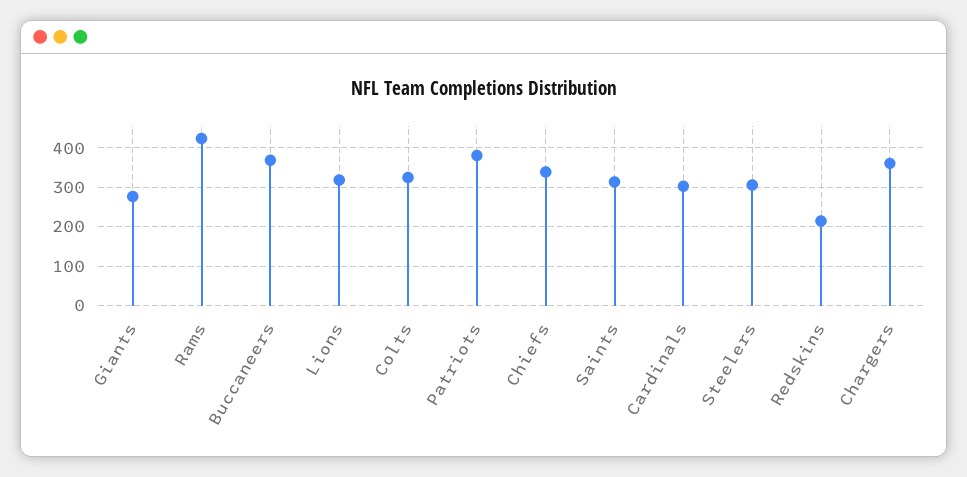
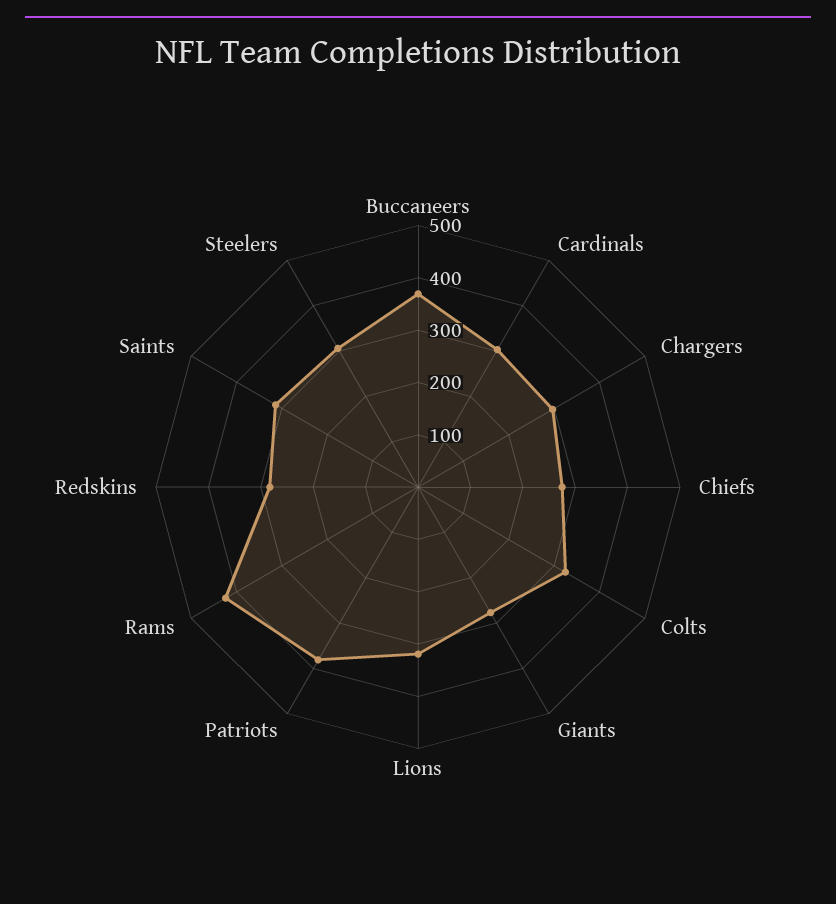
Chiefs: 340 -> 280
Redskins: 220 -> 280
Chargers: 360 -> 300

